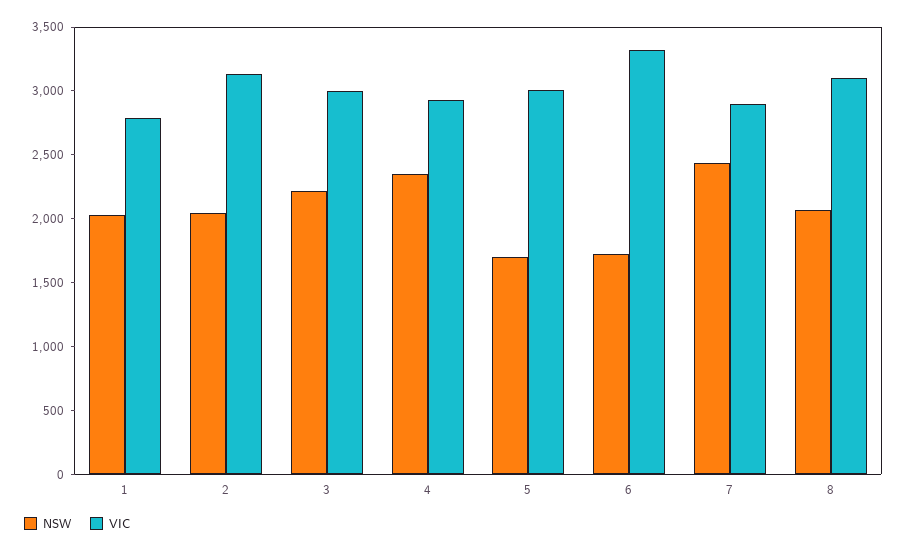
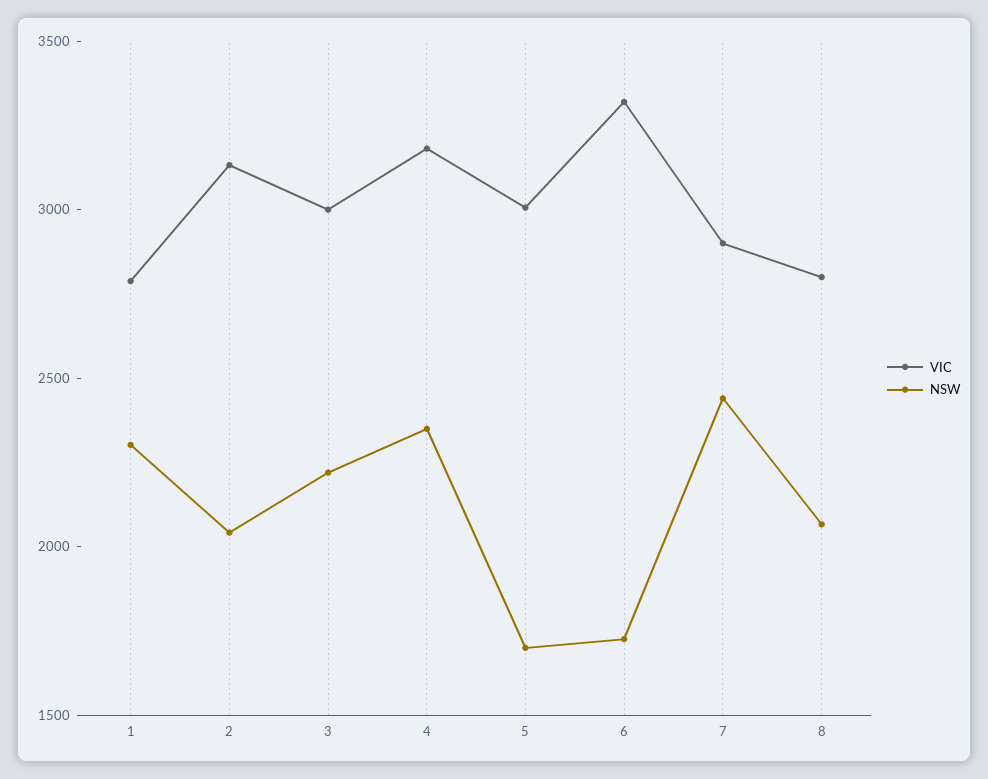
NSW, 1: 2000 -> 2300
VIC, 4: 2900 -> 3200
VIC, 8: 3100 -> 2800

